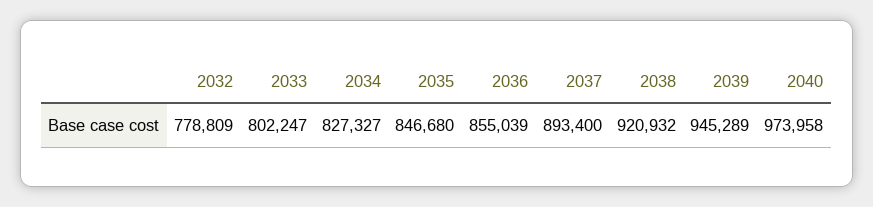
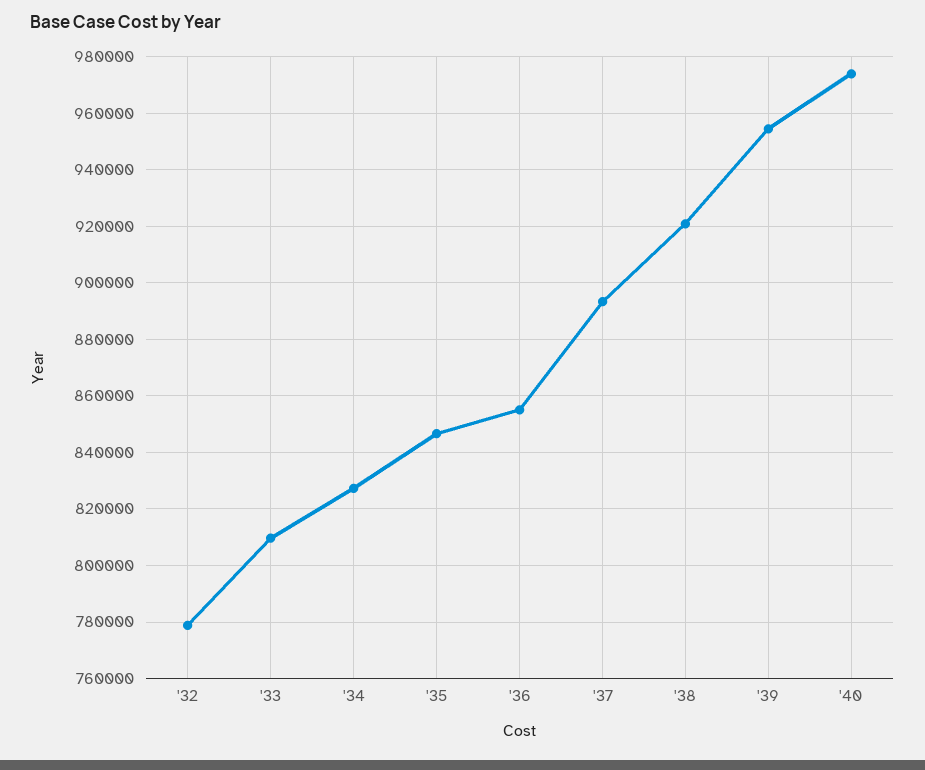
2033: 802247 -> 810000
2039: 945289 -> 955000

